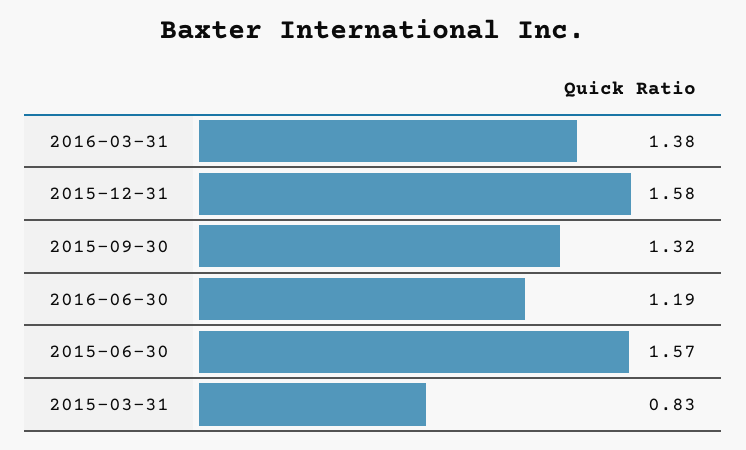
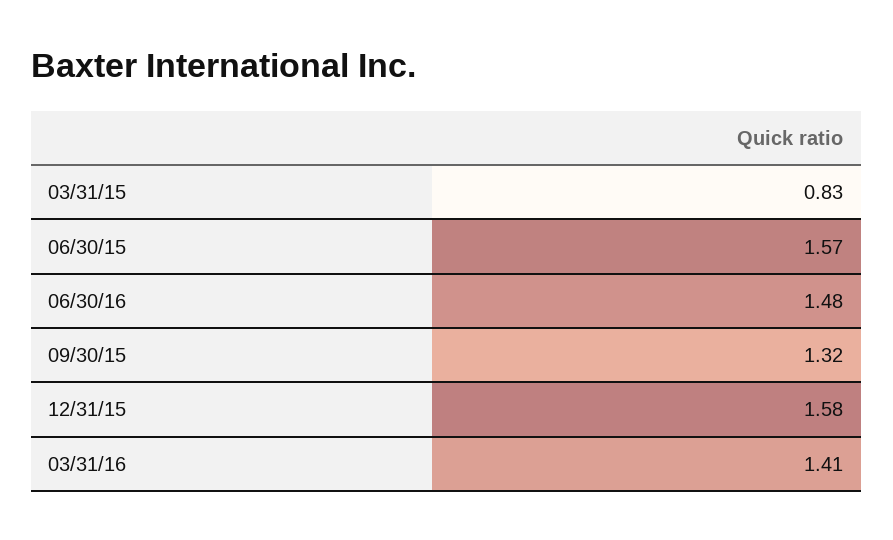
2016-03-31: 1.38 -> 1.41
2016-06-30: 1.19 -> 1.48

